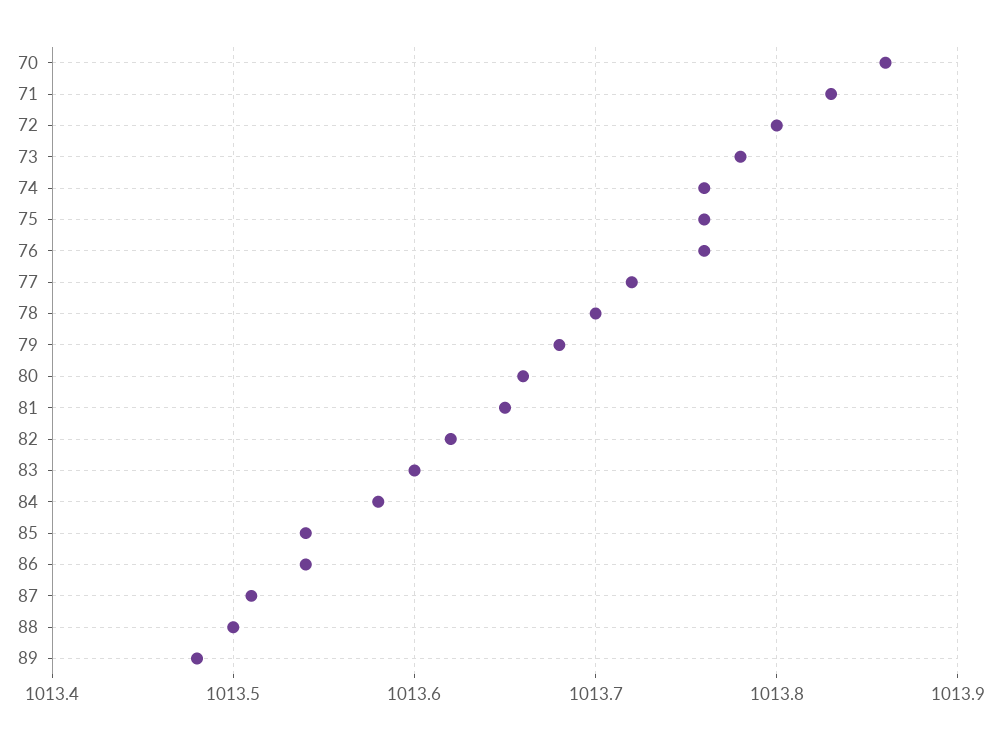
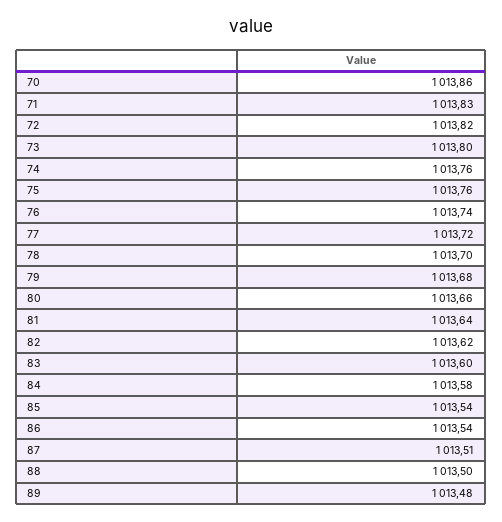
72: 1013.8 -> 1013.82
73: 1013.78 -> 1013.8
76: 1013.76 -> 1013.74
81: 1013.65 -> 1013.64

